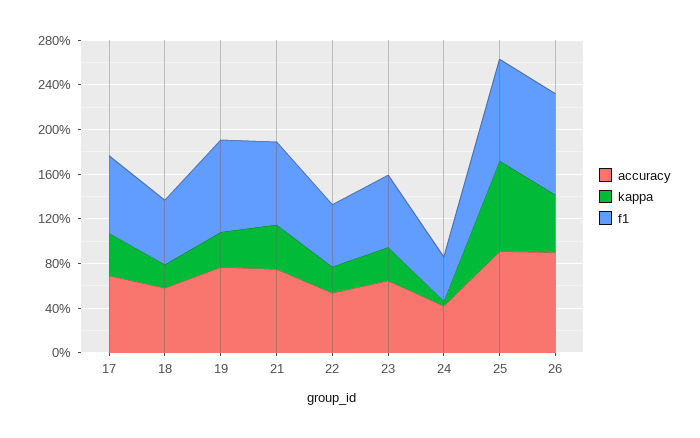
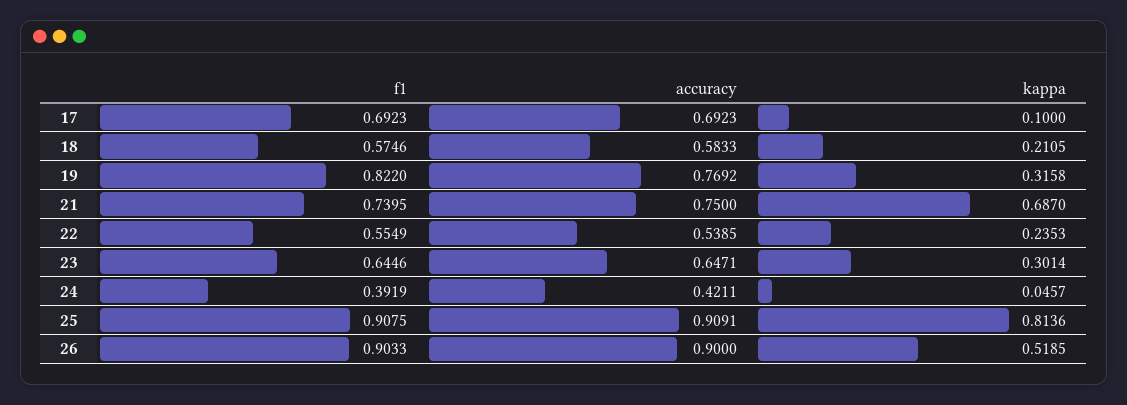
kappa, 17: 0.4 -> 0.1
kappa, 21: 0.4 -> 0.687

